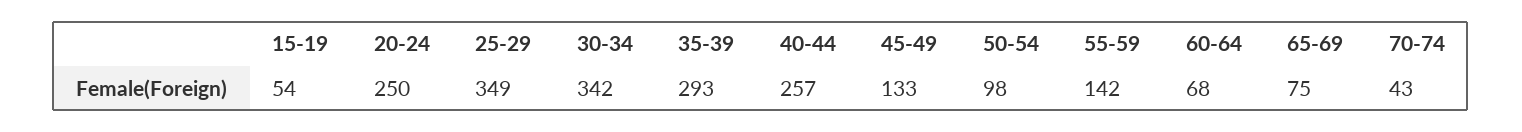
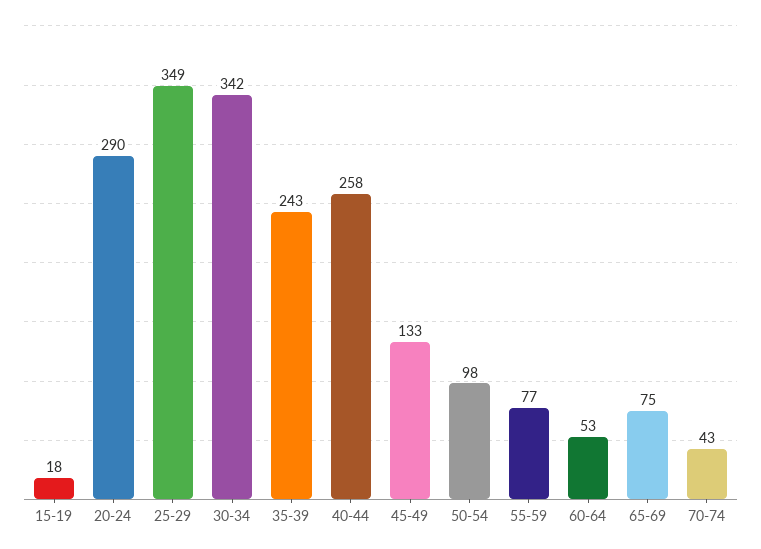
15-19: 54 -> 18
20-24: 250 -> 290
35-39: 293 -> 243
40-44: 257 -> 258
55-59: 142 -> 77
60-64: 68 -> 53

